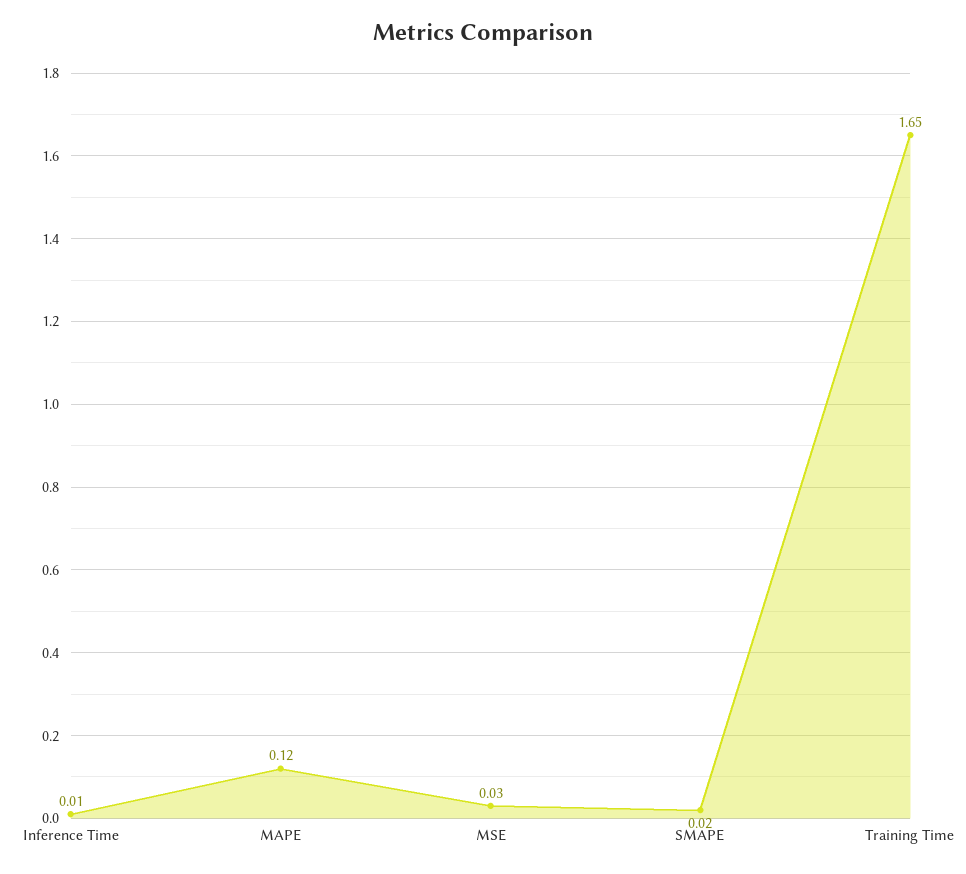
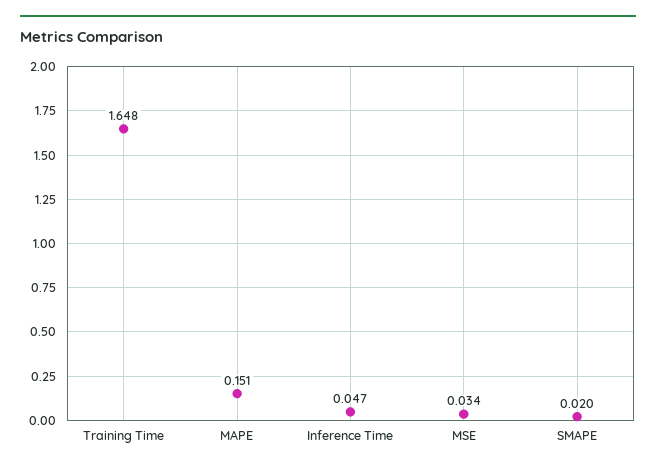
Inference Time: 0.01 -> 0.047
MAPE: 0.12 -> 0.151

